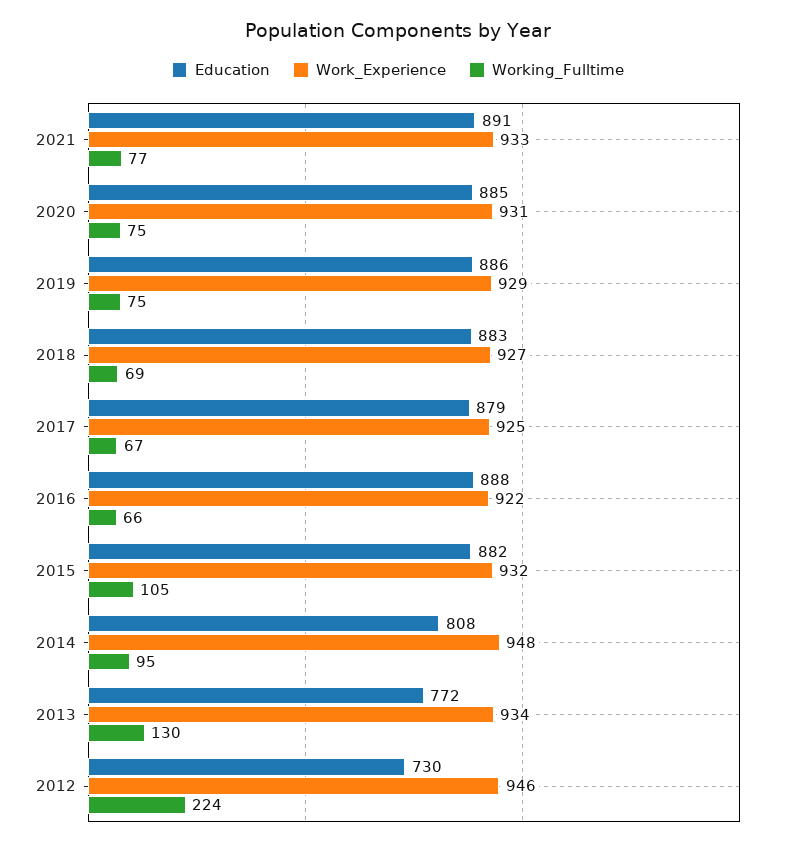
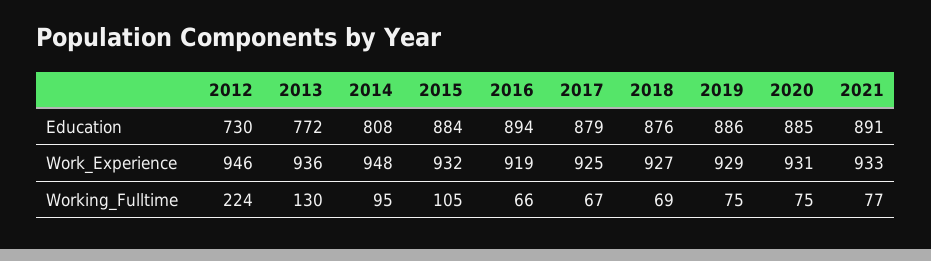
Education, 2018: 883 -> 876
Education, 2016: 888 -> 894
Work_Experience, 2016: 922 -> 919
Education, 2015: 882 -> 884
Work_Experience, 2013: 934 -> 936

